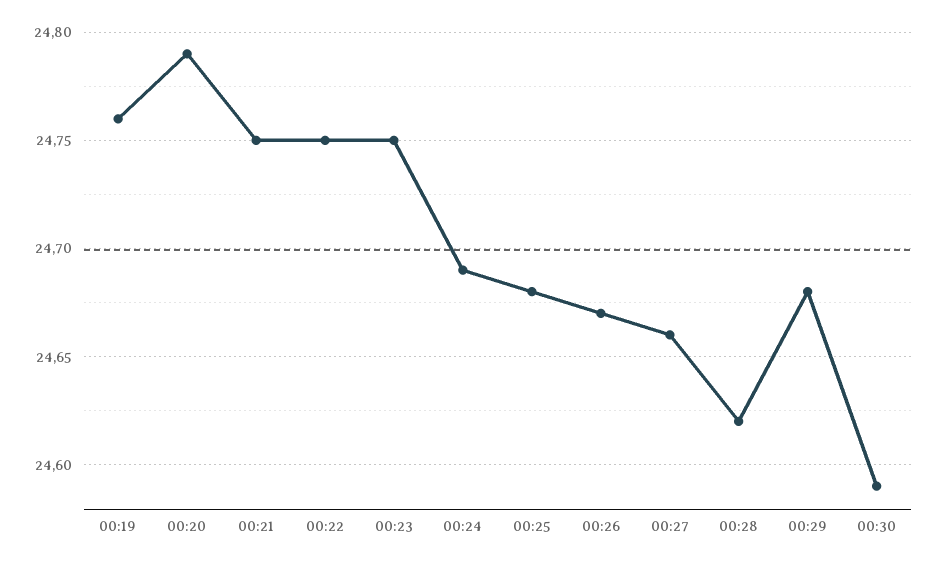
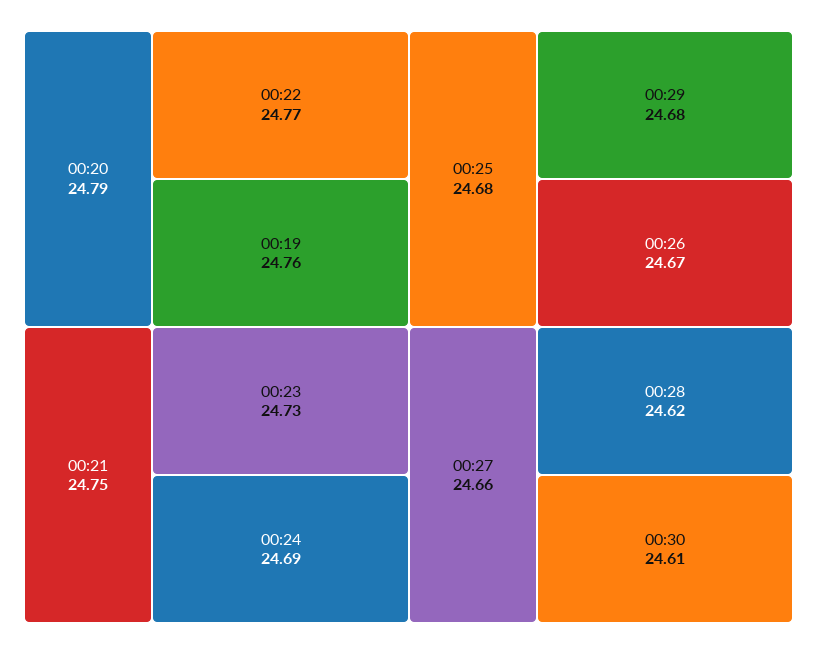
00:22: 24.75 -> 24.77
00:23: 24.75 -> 24.73
00:30: 24.59 -> 24.61

